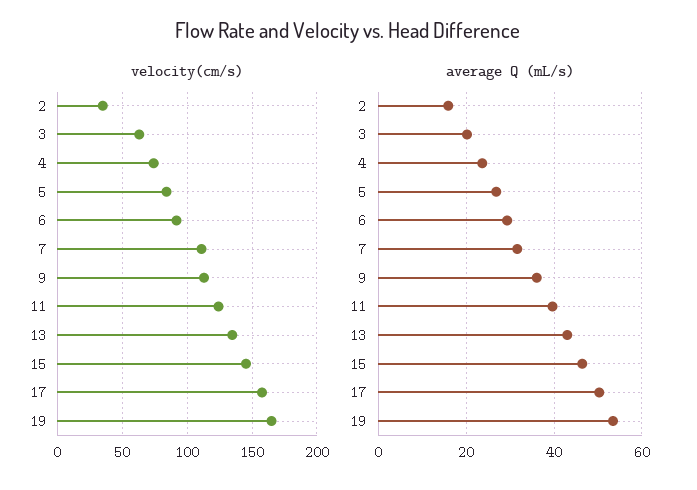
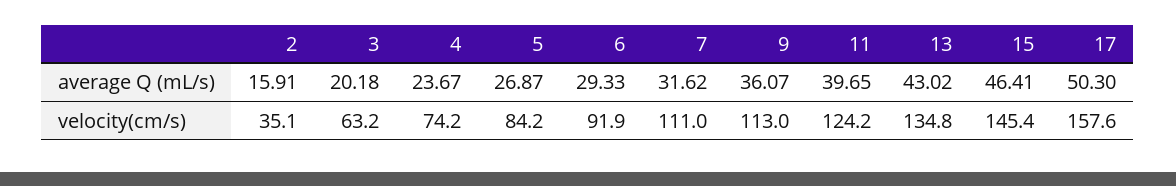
velocity(cm/s), 19: 165 -> none
average Q (mL/s), 19: 54 -> none

